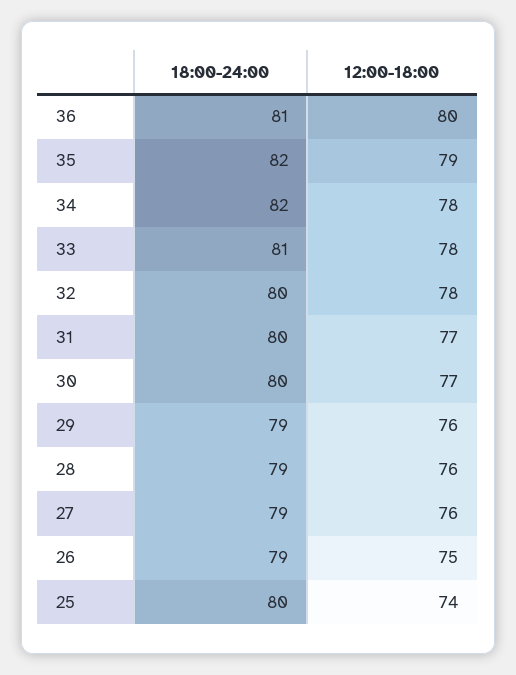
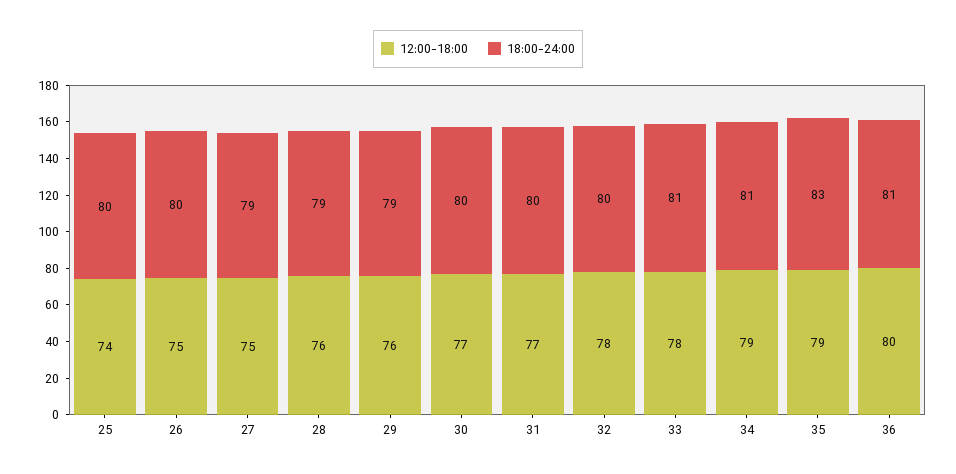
18:00-24:00, 35: 82 -> 83
18:00-24:00, 34: 82 -> 81
12:00-18:00, 34: 78 -> 79
12:00-18:00, 27: 76 -> 75
18:00-24:00, 26: 79 -> 80

